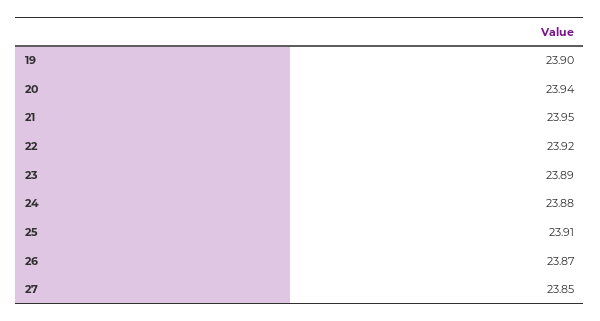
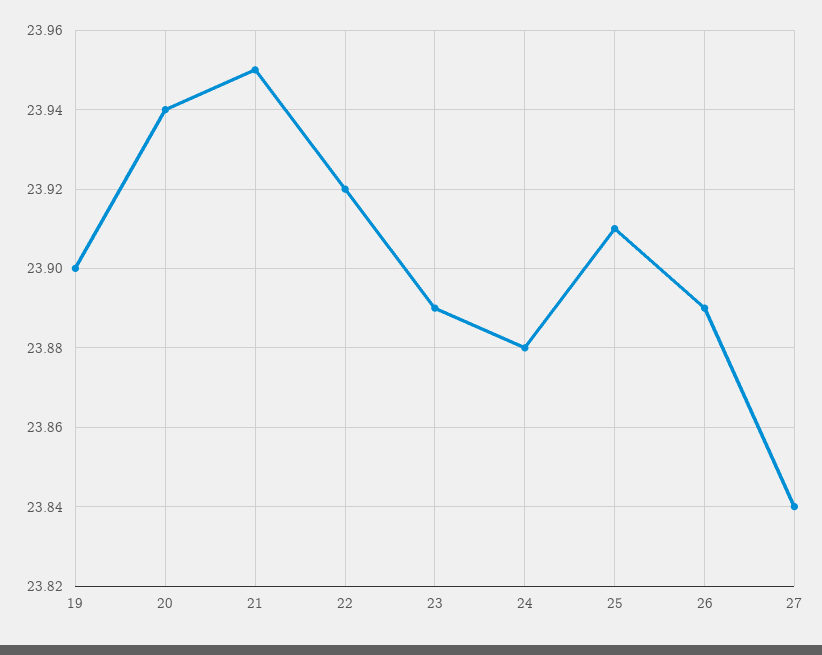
26: 23.87 -> 23.89
27: 23.85 -> 23.84

